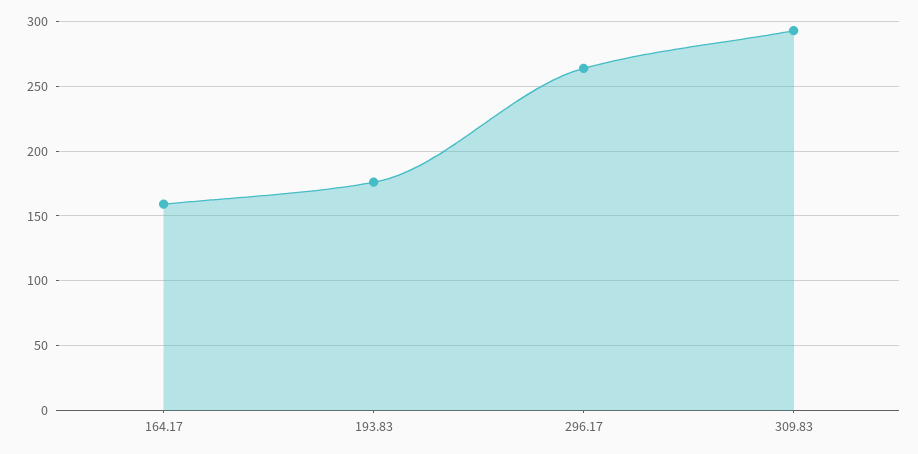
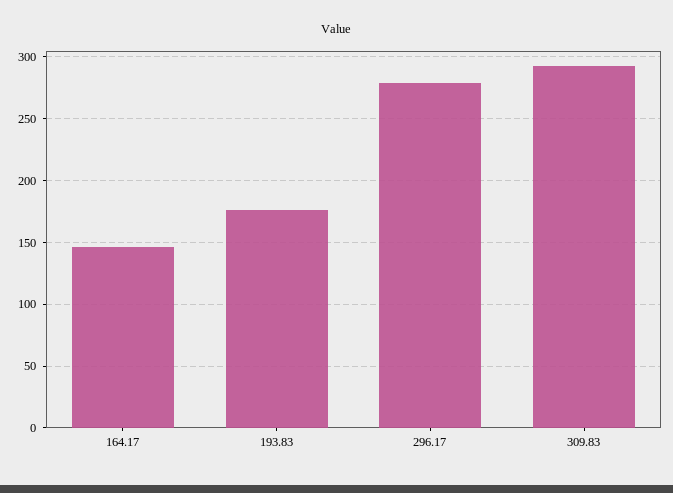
164.17: 160 -> 145
296.17: 265 -> 280

